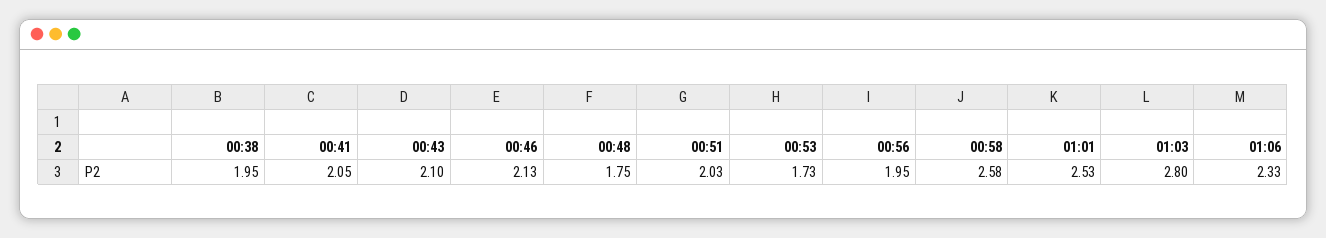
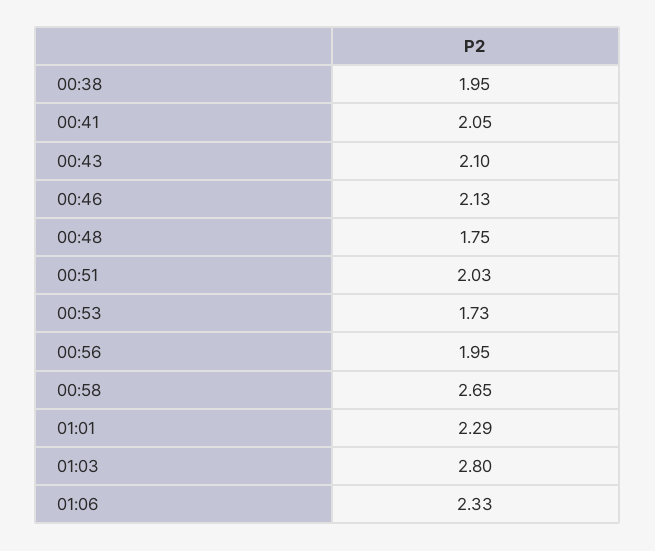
00:58: 2.58 -> 2.65
01:01: 2.53 -> 2.29

